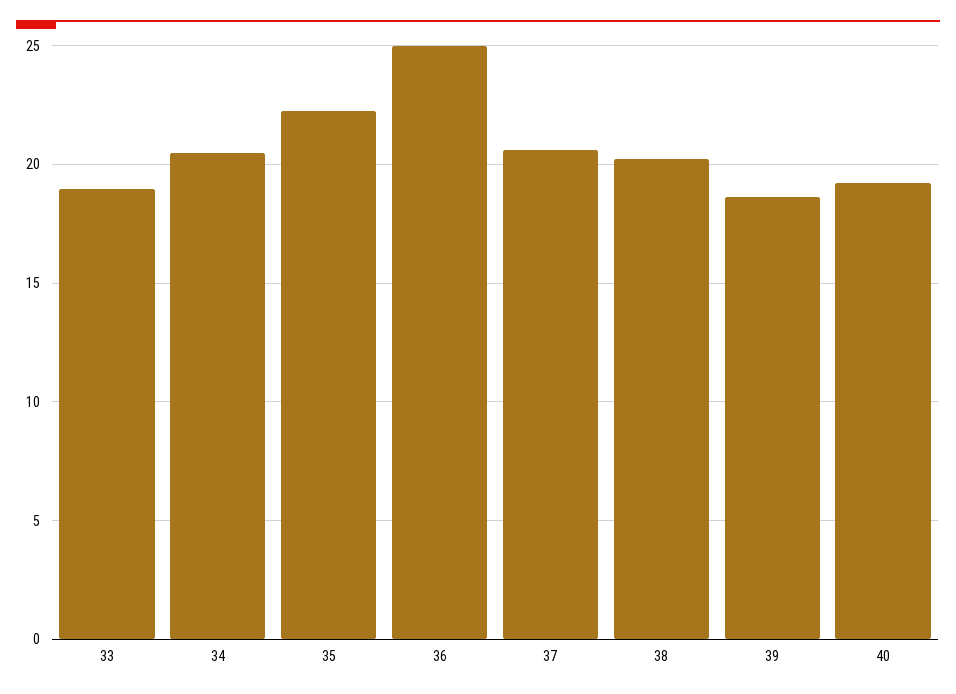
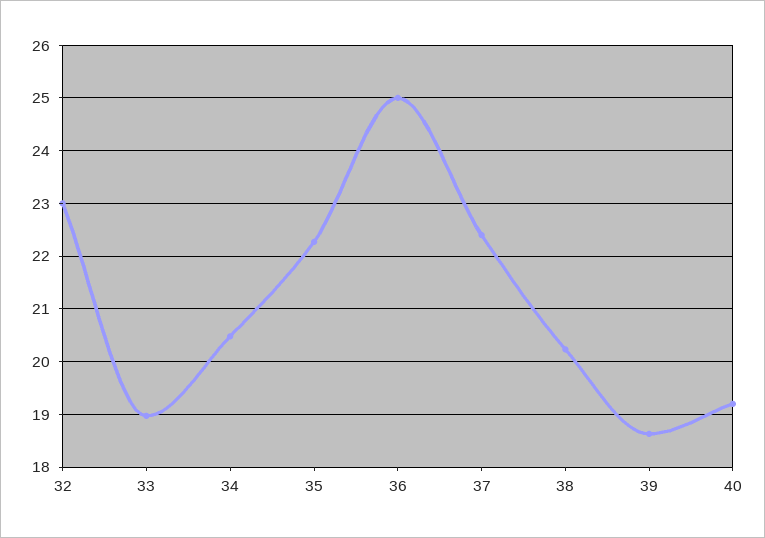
37: 20.5 -> 22.4
32: none -> 23

